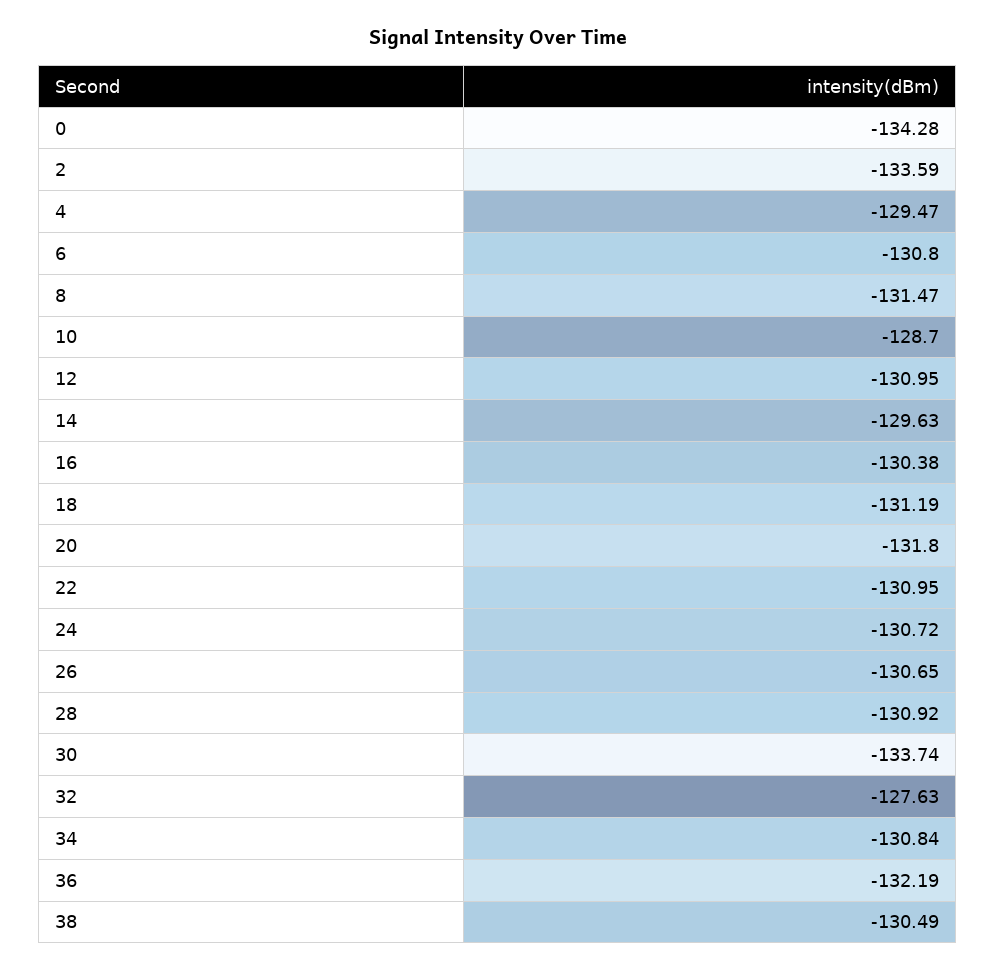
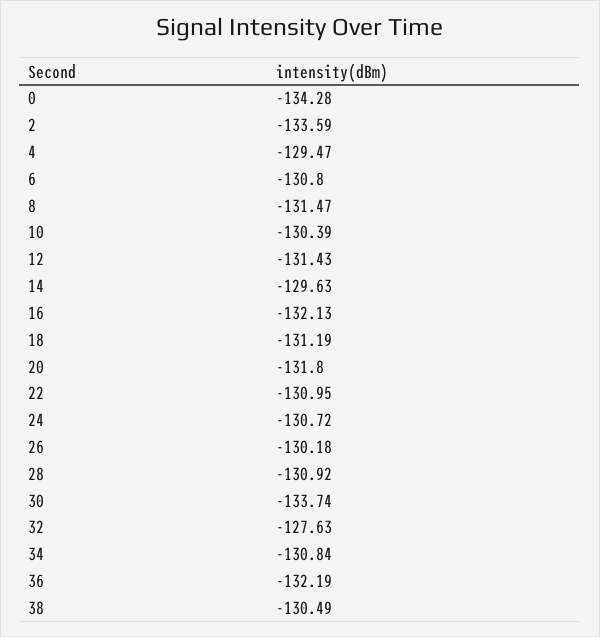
10: -128.7 -> -130.39
12: -130.95 -> -131.43
16: -130.38 -> -132.13
26: -130.65 -> -130.18

